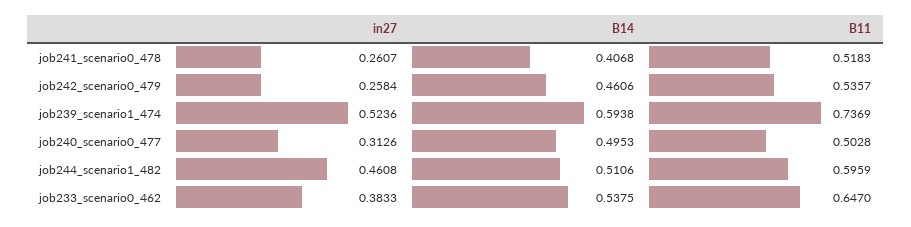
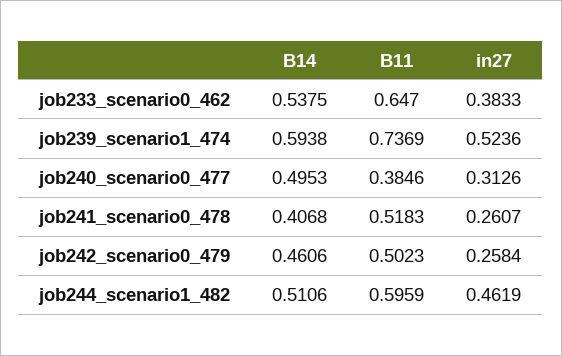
B11, job242_scenario0_479: 0.5357 -> 0.5023
B11, job240_scenario0_477: 0.5028 -> 0.3846
in27, job244_scenario1_482: 0.4608 -> 0.4619

